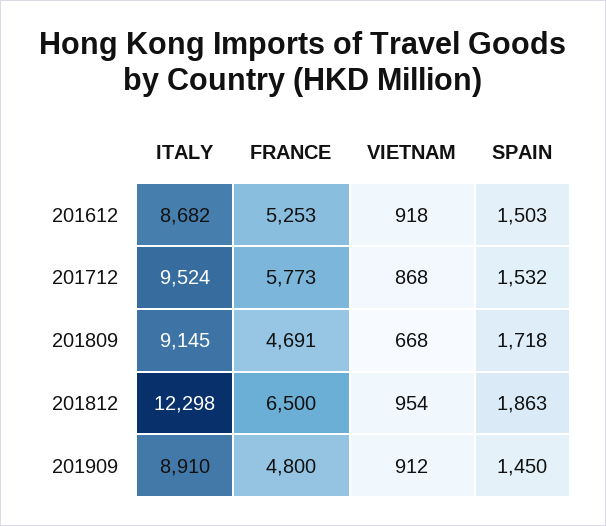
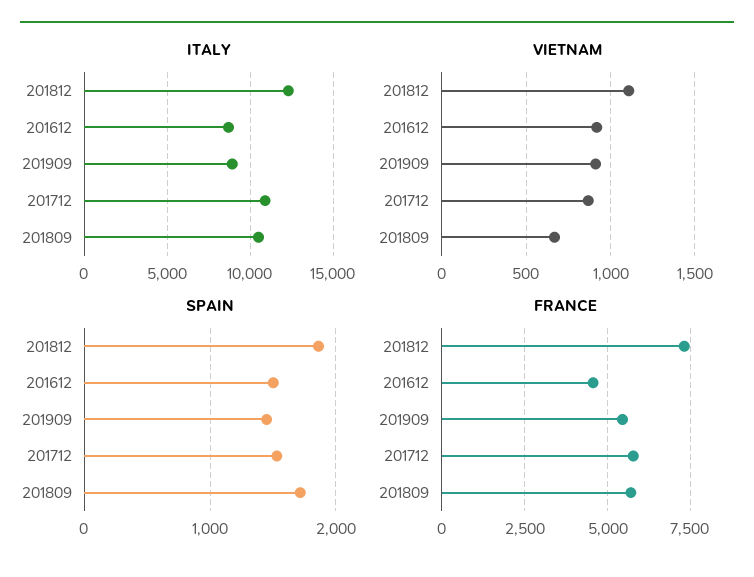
FRANCE, 201612: 5253 -> 4500
ITALY, 201712: 9524 -> 11000
ITALY, 201809: 9145 -> 10500
FRANCE, 201809: 4691 -> 5750
FRANCE, 201812: 6500 -> 7250
VIETNAM, 201812: 954 -> 1100
FRANCE, 201909: 4800 -> 5500

